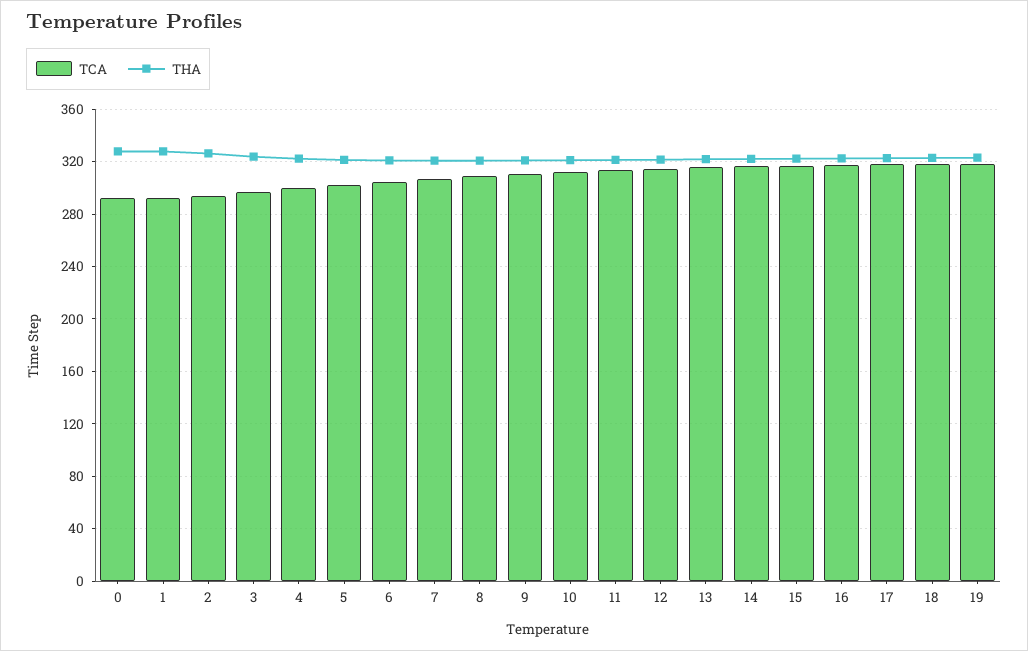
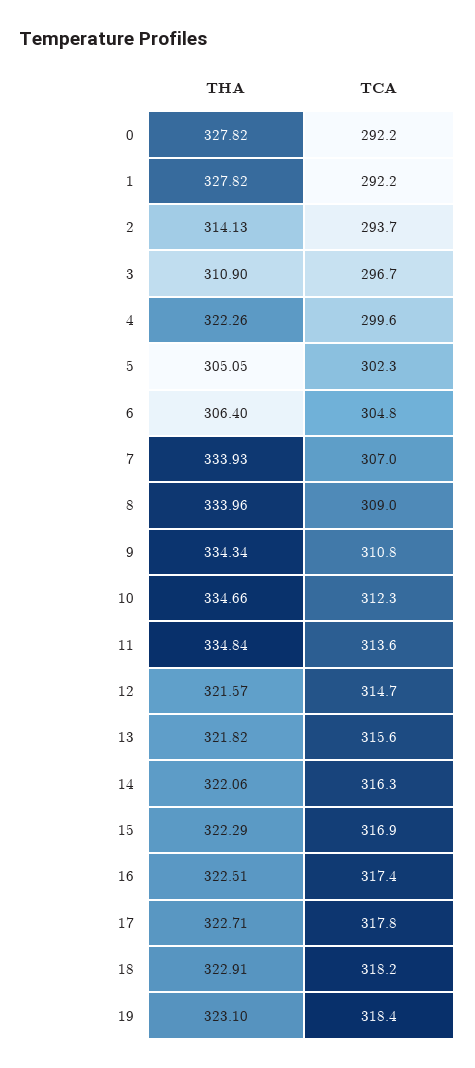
THA, 2: 325 -> 314.13
THA, 3: 325 -> 310.9
THA, 5: 320 -> 305.05
THA, 6: 320 -> 306.4
THA, 7: 320 -> 333.93
THA, 8: 320 -> 333.96
THA, 9: 320 -> 334.34
THA, 10: 320 -> 334.66
THA, 11: 320 -> 334.84

